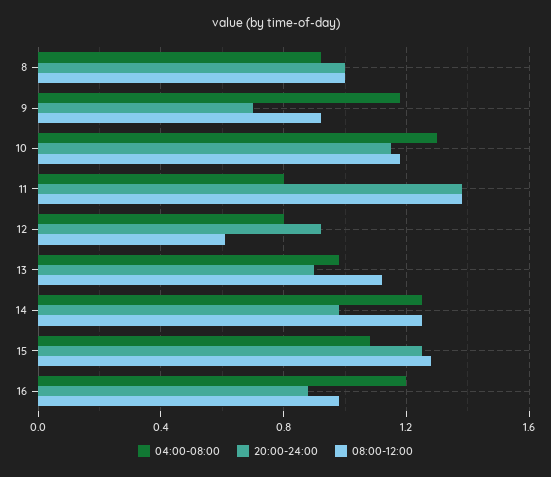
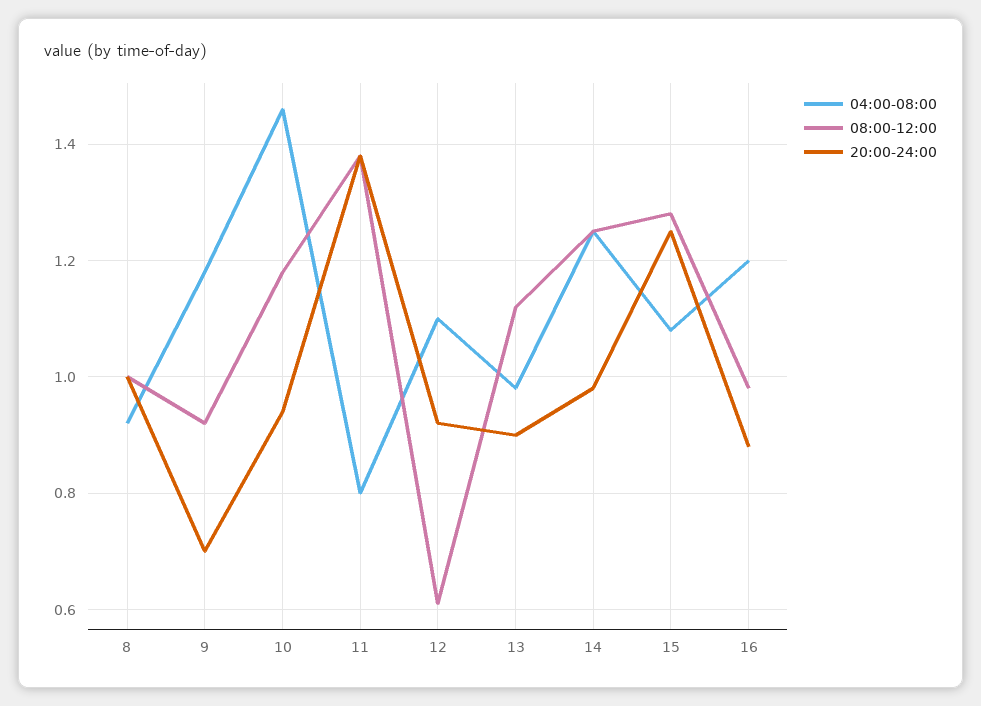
04:00-08:00, 10: 1.3 -> 1.45
20:00-24:00, 10: 1.15 -> 0.95
04:00-08:00, 12: 0.8 -> 1.1

